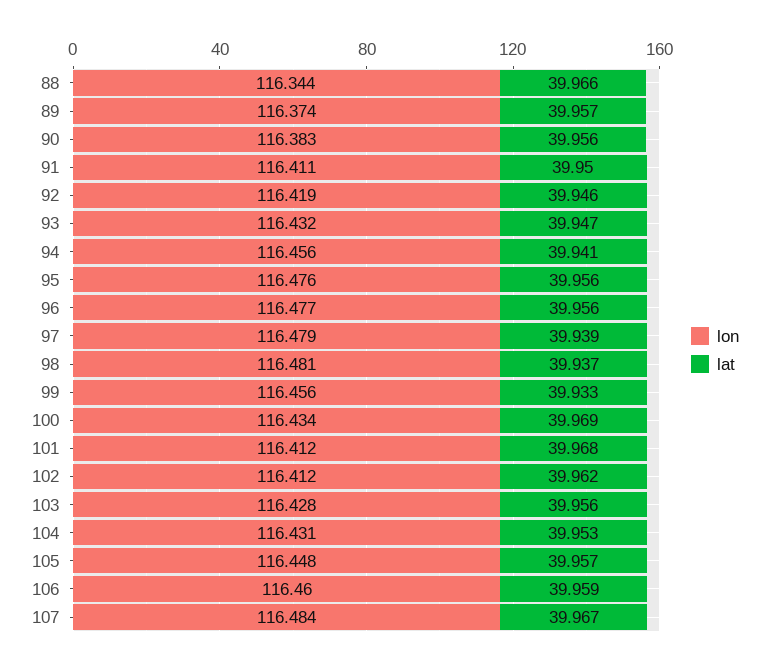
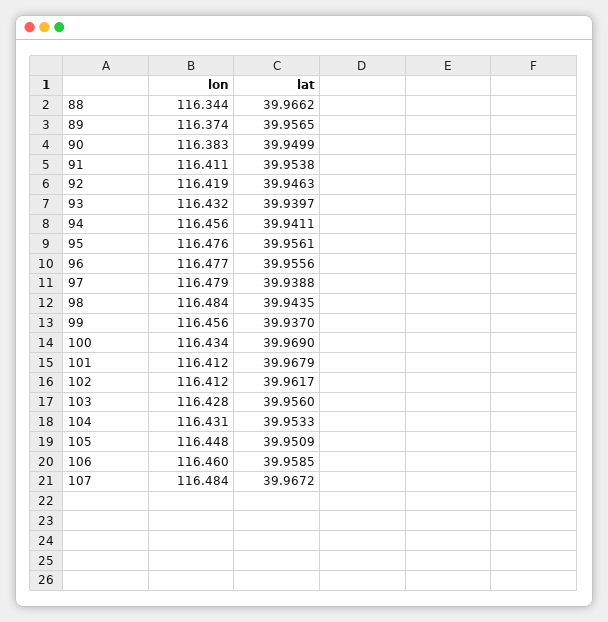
lat, 90: 39.956 -> 39.9499
lat, 91: 39.95 -> 39.9538
lat, 93: 39.947 -> 39.9397
lon, 98: 116.481 -> 116.484
lat, 98: 39.937 -> 39.9435
lat, 99: 39.933 -> 39.937
lat, 105: 39.957 -> 39.9509

